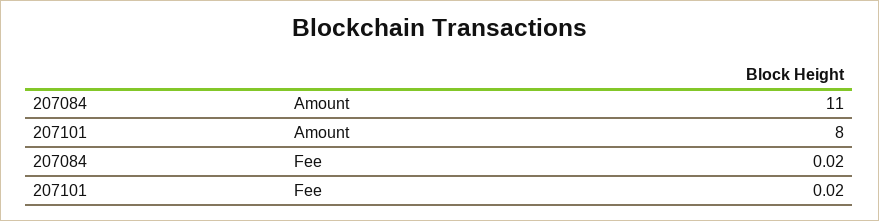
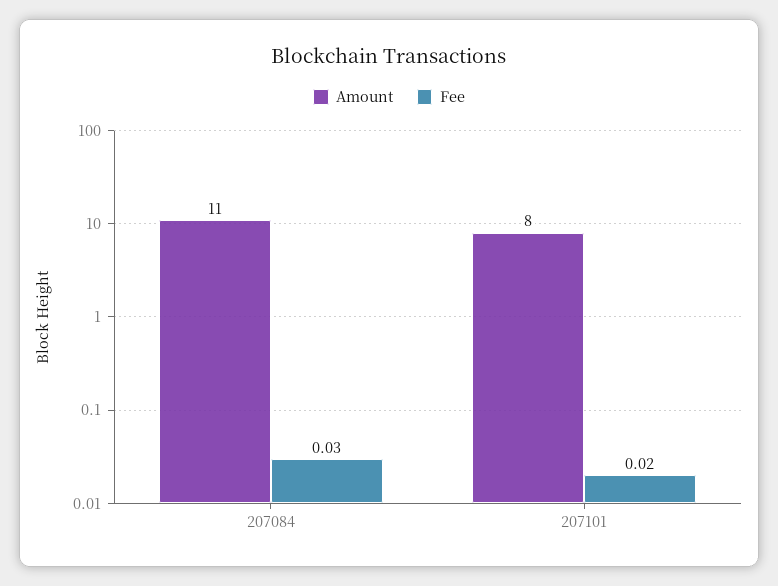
Fee, 207084: 0.02 -> 0.03

